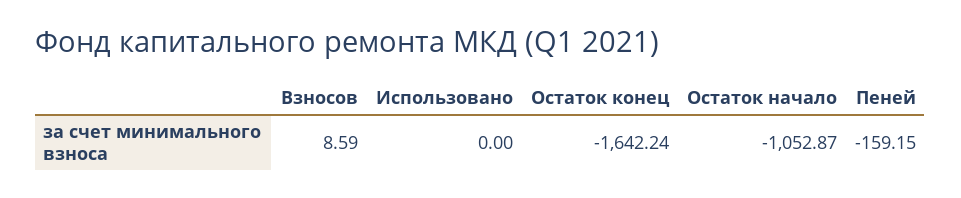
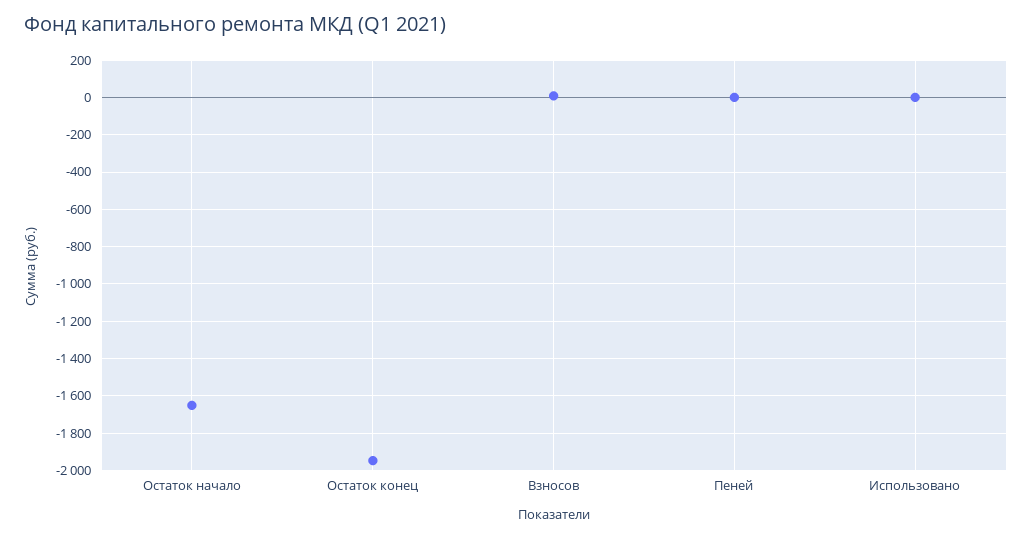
Остаток конец: -1642.24 -> -1950
Остаток начало: -1052.87 -> -1650
Пеней: -159.15 -> 0

